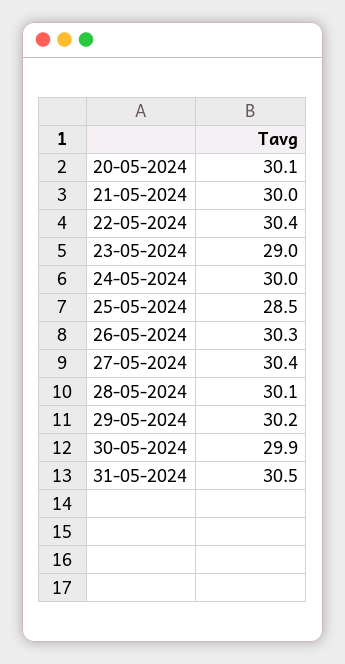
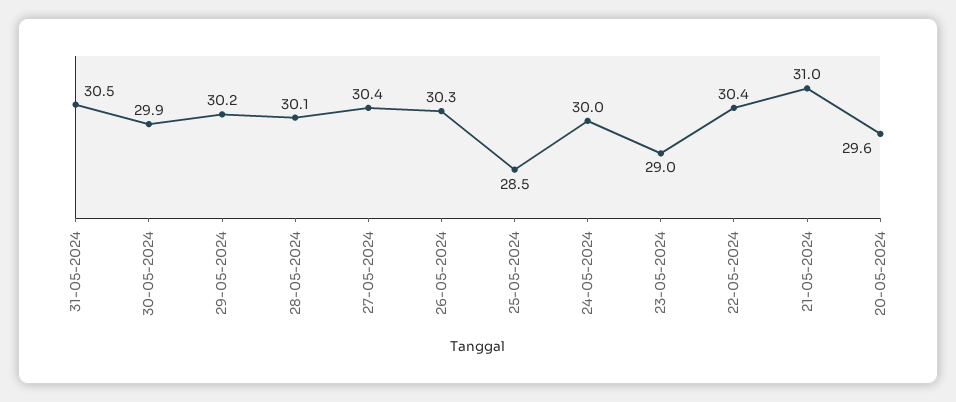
20-05-2024: 30.1 -> 29.6
21-05-2024: 30 -> 31

